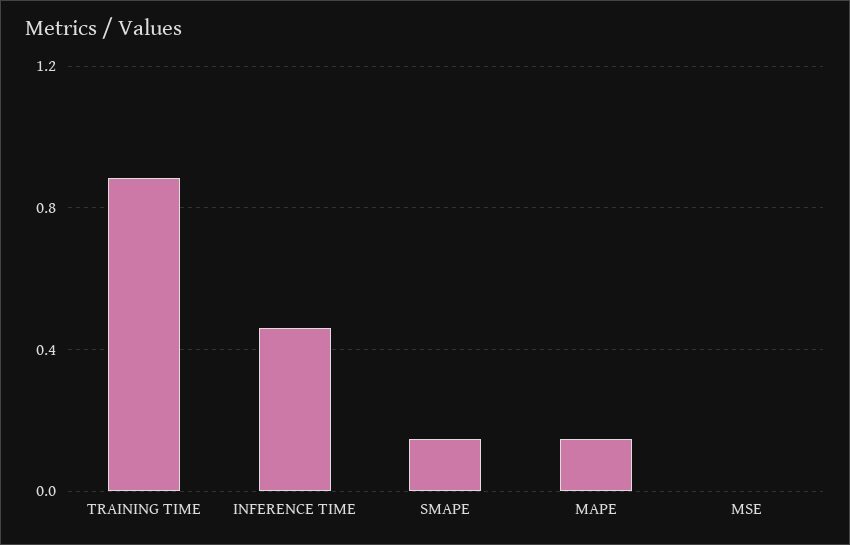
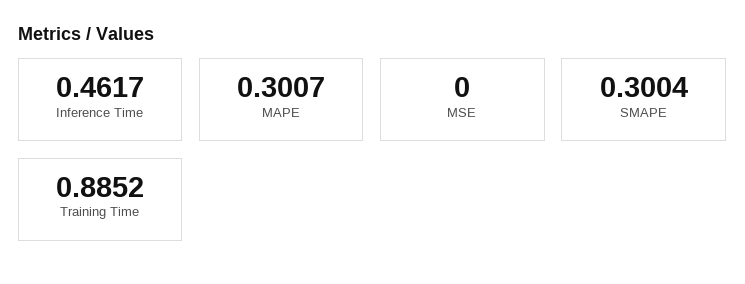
SMAPE: 0.15 -> 0.3004
MAPE: 0.15 -> 0.3007

